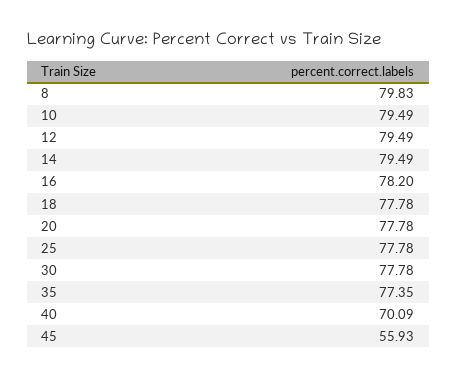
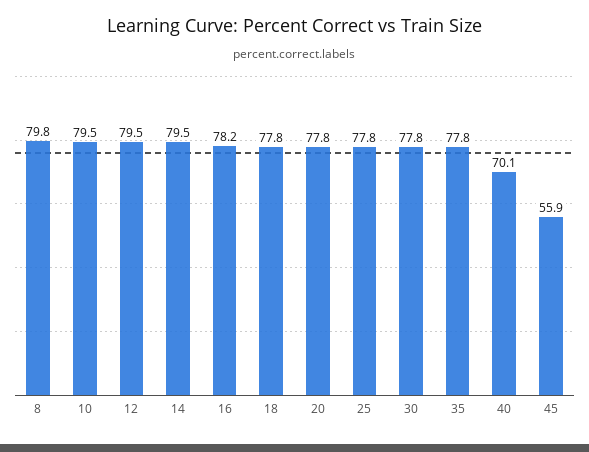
35: 77.35 -> 77.8

